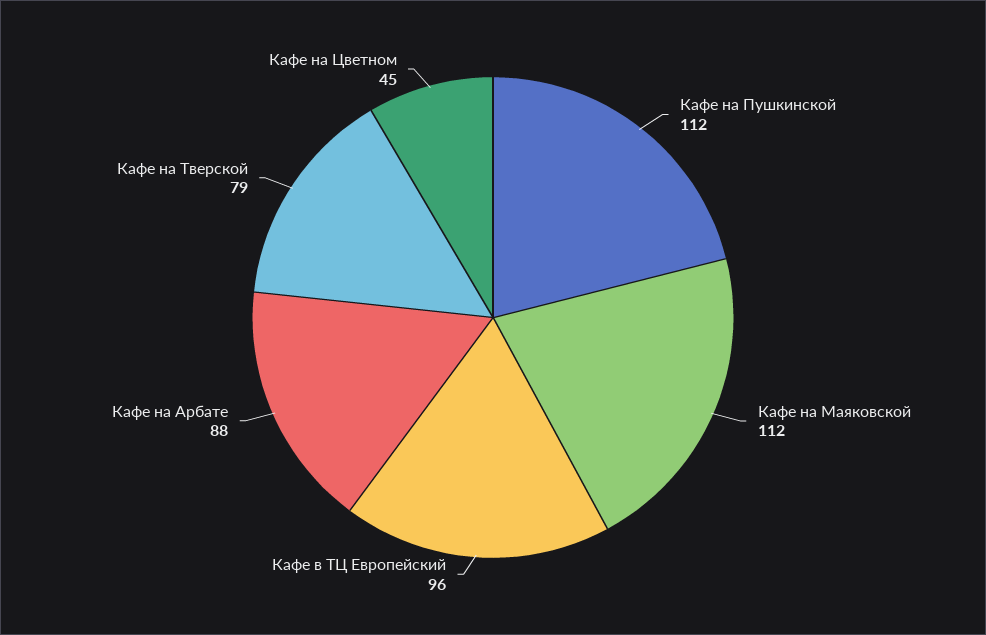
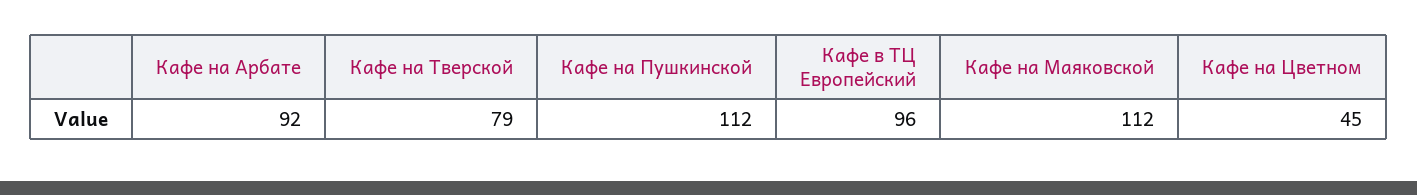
Кафе на Арбате: 88 -> 92

